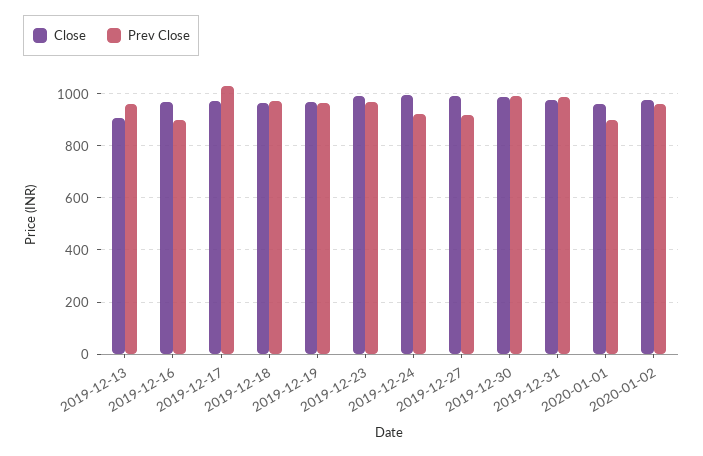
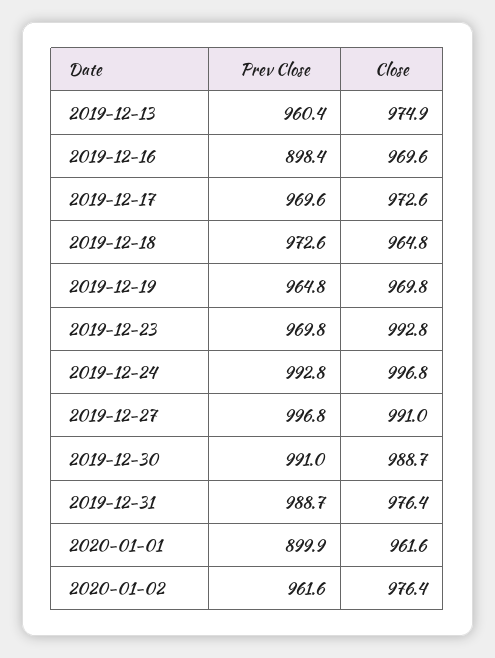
Close, 2019-12-13: 900 -> 974.9
Prev Close, 2019-12-17: 1025 -> 969.6
Prev Close, 2019-12-24: 925 -> 992.8
Prev Close, 2019-12-27: 925 -> 996.8

